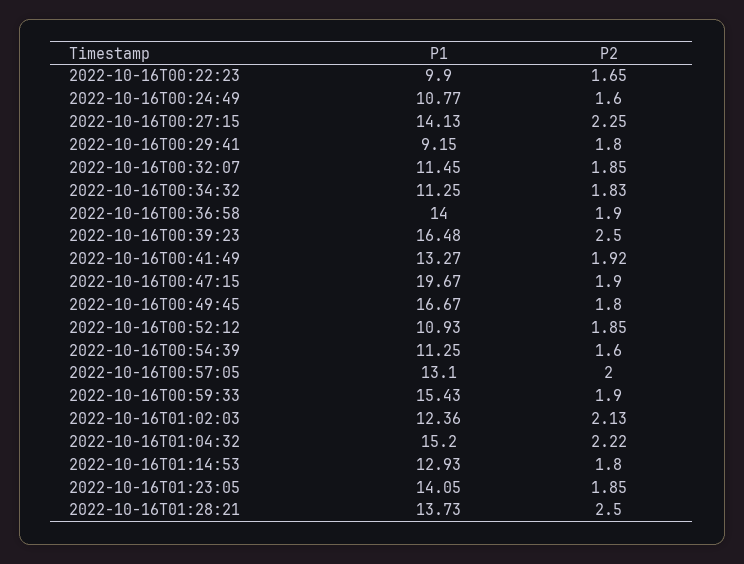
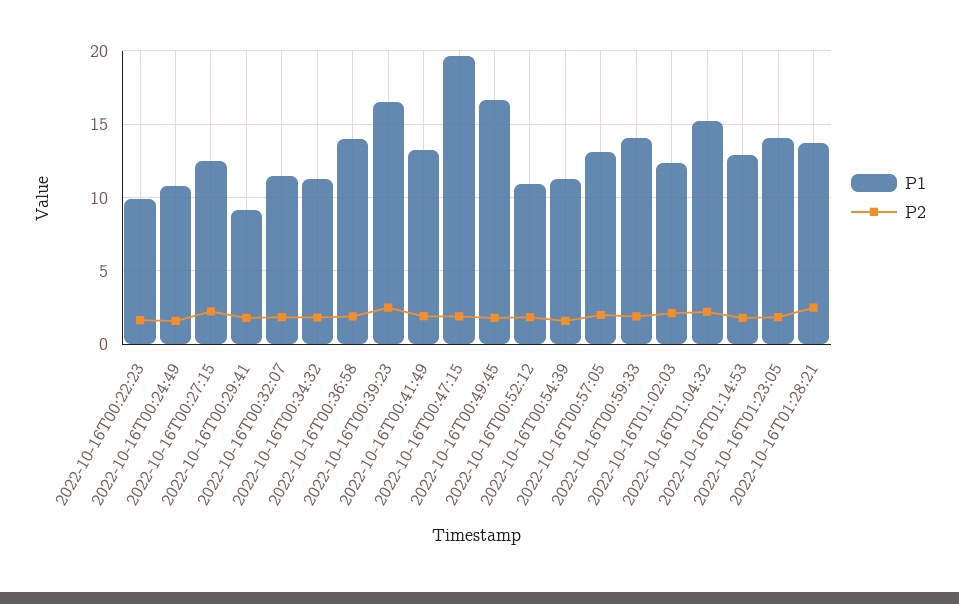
P1, 2022-10-16T00:27:15: 14.13 -> 12.5
P1, 2022-10-16T00:59:33: 15.43 -> 14

